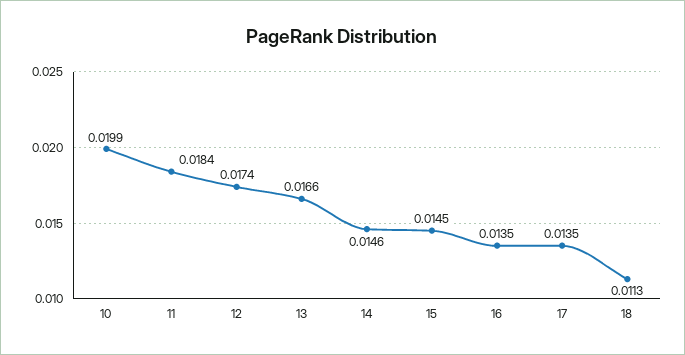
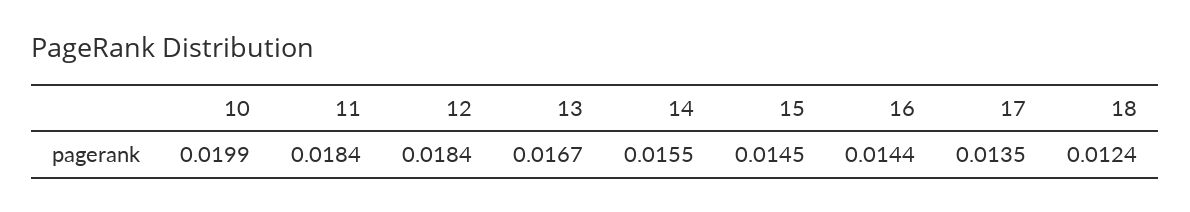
12: 0.0174 -> 0.0184
13: 0.0166 -> 0.0167
14: 0.0146 -> 0.0155
16: 0.0135 -> 0.0144
18: 0.0113 -> 0.0124

